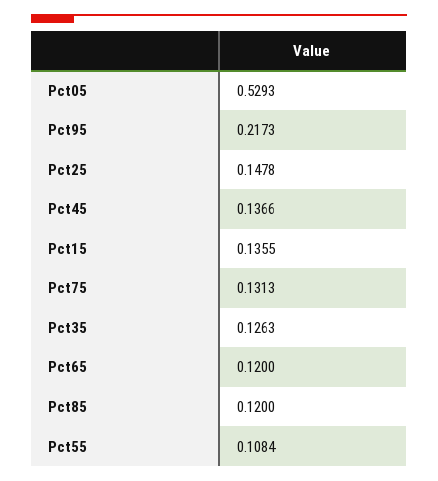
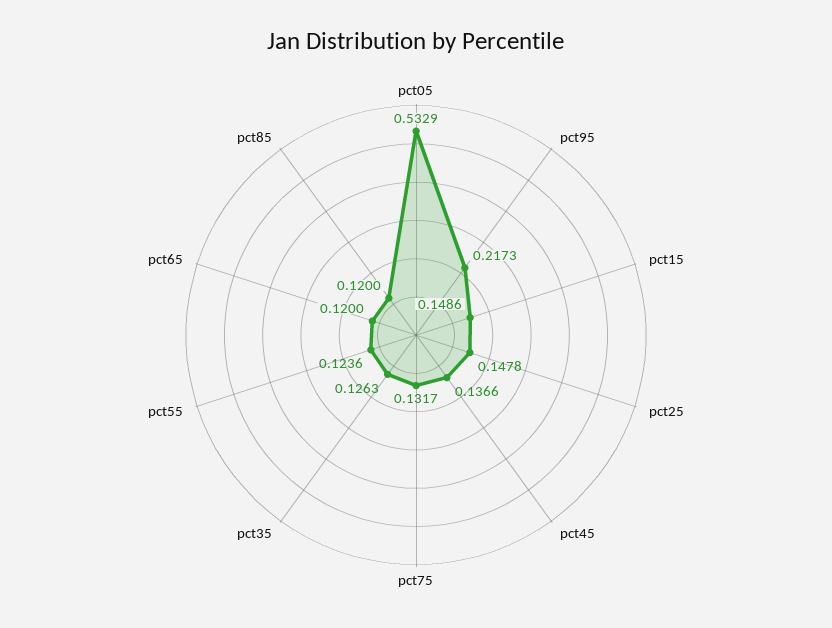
Pct05: 0.5293 -> 0.5329
Pct15: 0.1355 -> 0.1486
Pct75: 0.1313 -> 0.1317
Pct55: 0.1084 -> 0.1236

